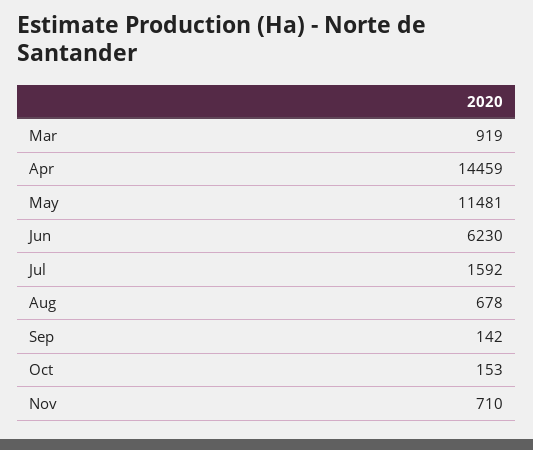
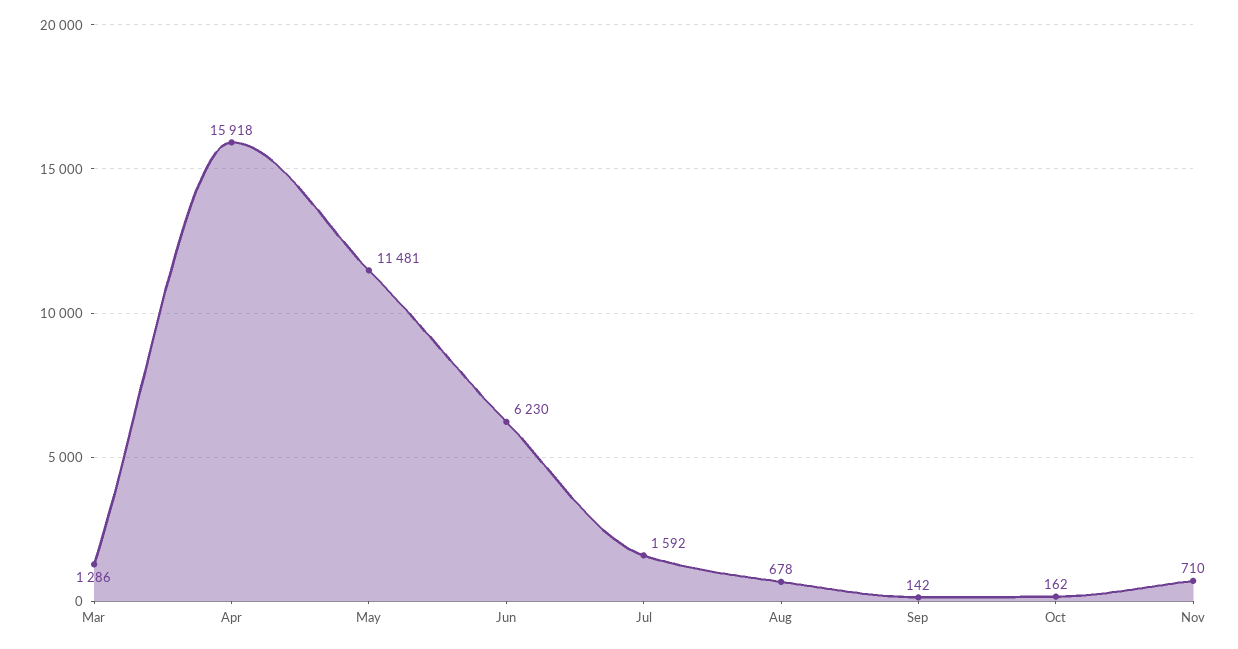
Mar: 919 -> 1286
Apr: 14459 -> 15918
Oct: 153 -> 162

